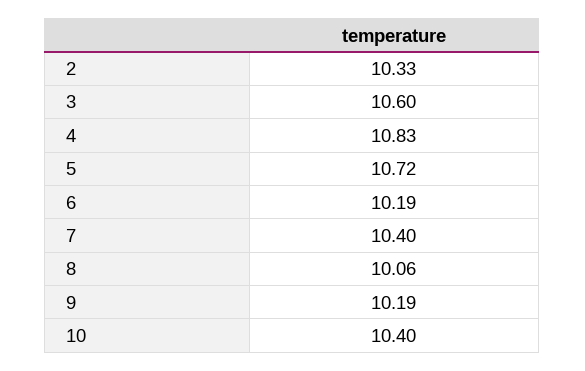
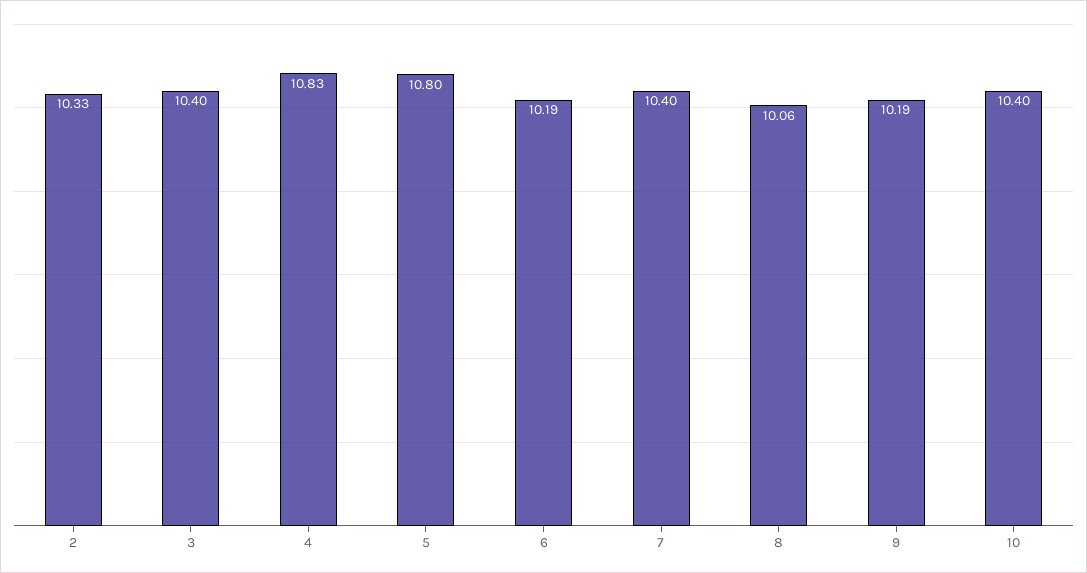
3: 10.6 -> 10.4
5: 10.72 -> 10.8

